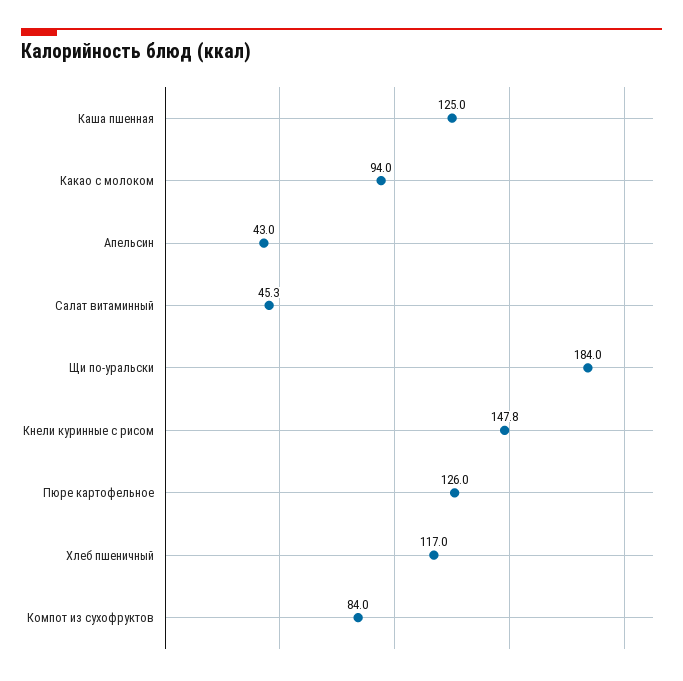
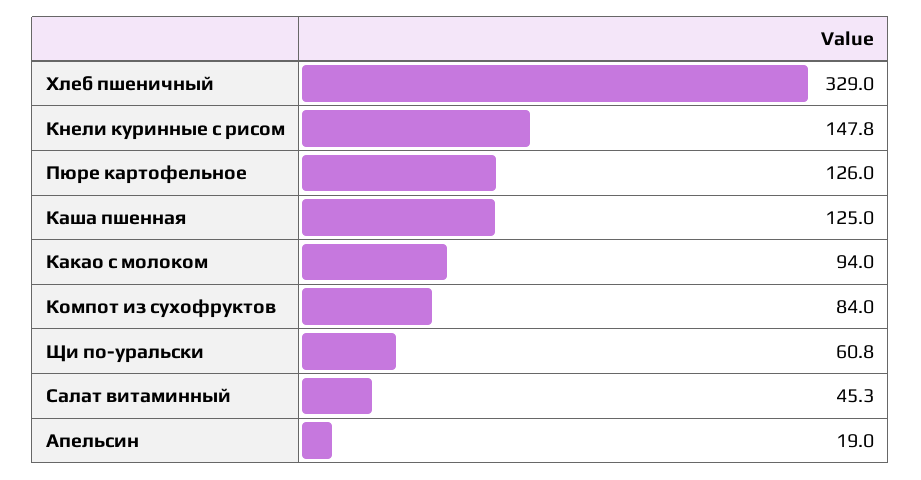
Апельсин: 43 -> 19
Щи по-уральски: 184 -> 60.8
Хлеб пшеничный: 117 -> 329

